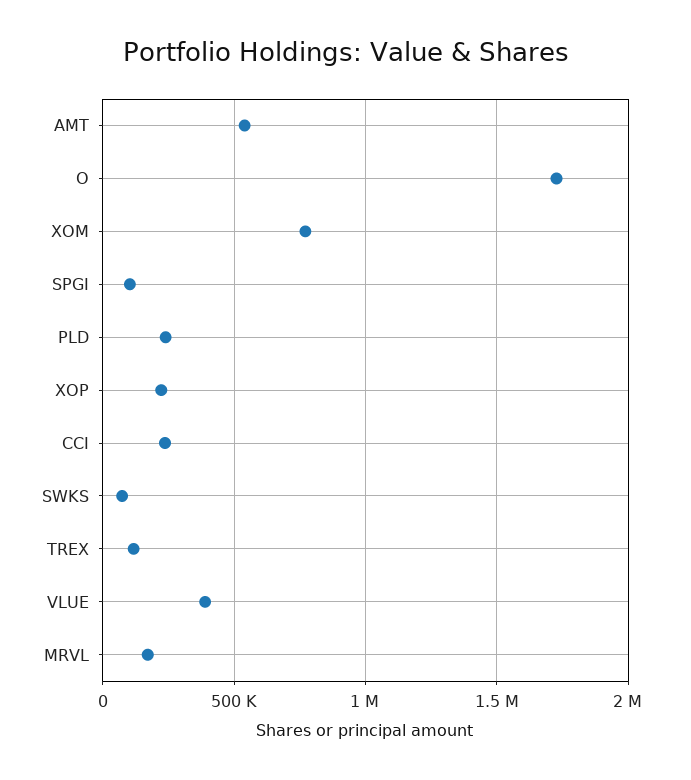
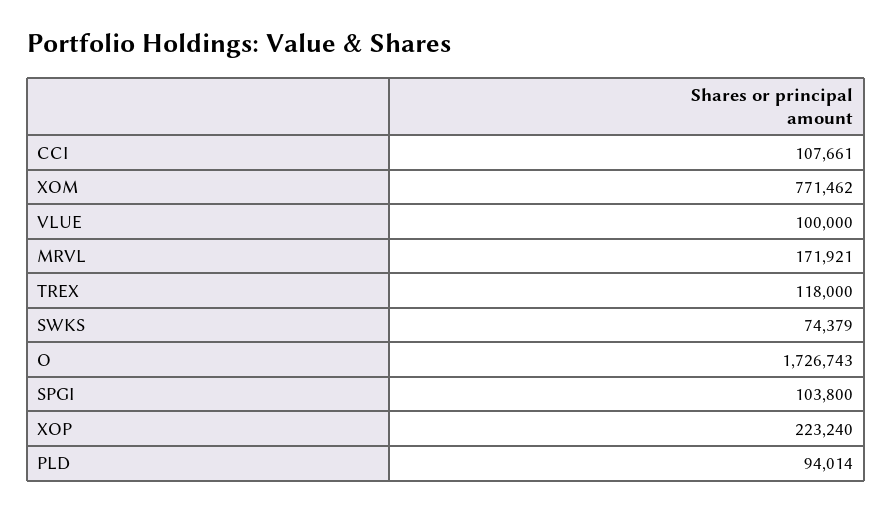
AMT: 550000 -> none
PLD: 250000 -> 94014
CCI: 250000 -> 107661
VLUE: 400000 -> 100000

